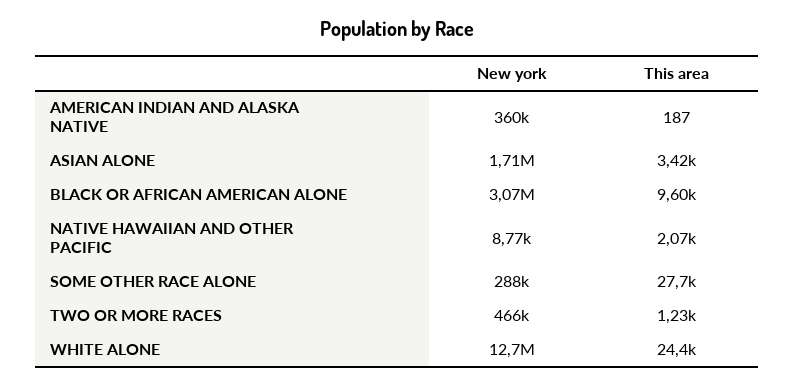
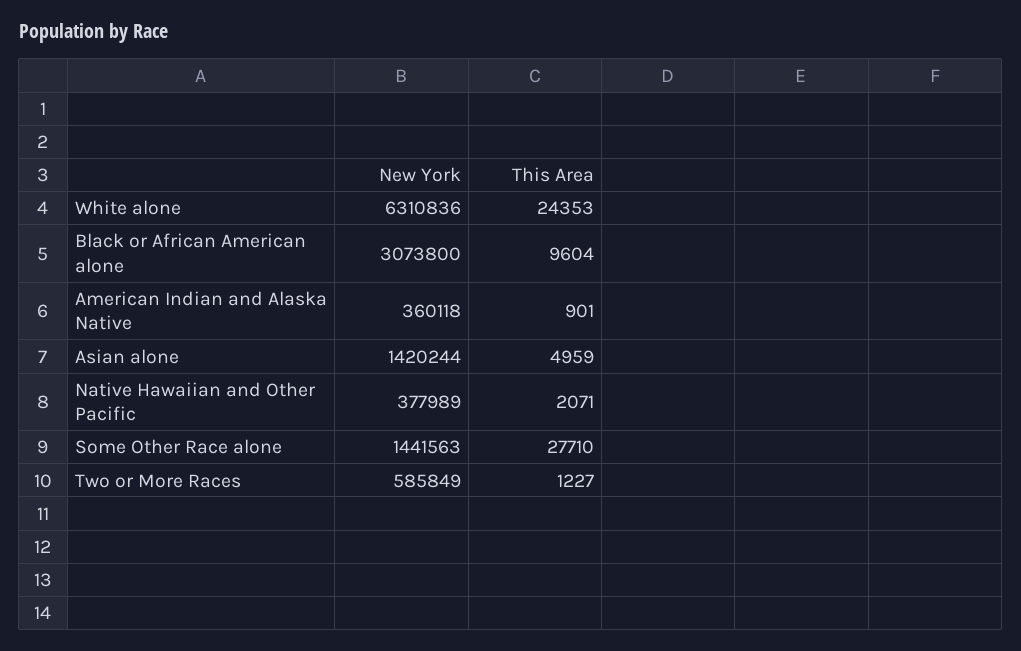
This area, AMERICAN INDIAN AND ALASKA NATIVE: 187 -> 901
New york, ASIAN ALONE: 1710000 -> 1420244
This area, ASIAN ALONE: 3420 -> 4959
New york, NATIVE HAWAIIAN AND OTHER PACIFIC: 8770 -> 377989
New york, SOME OTHER RACE ALONE: 288000 -> 1441563
New york, TWO OR MORE RACES: 466000 -> 585849
New york, WHITE ALONE: 12700000 -> 6310836

